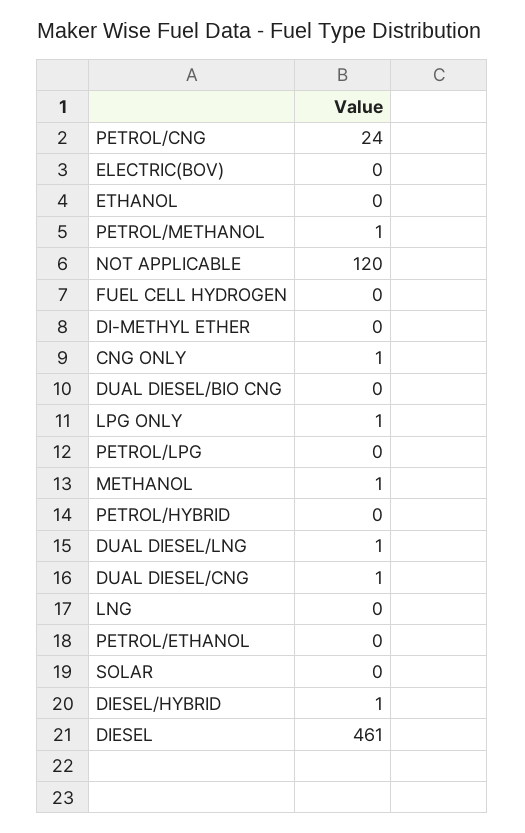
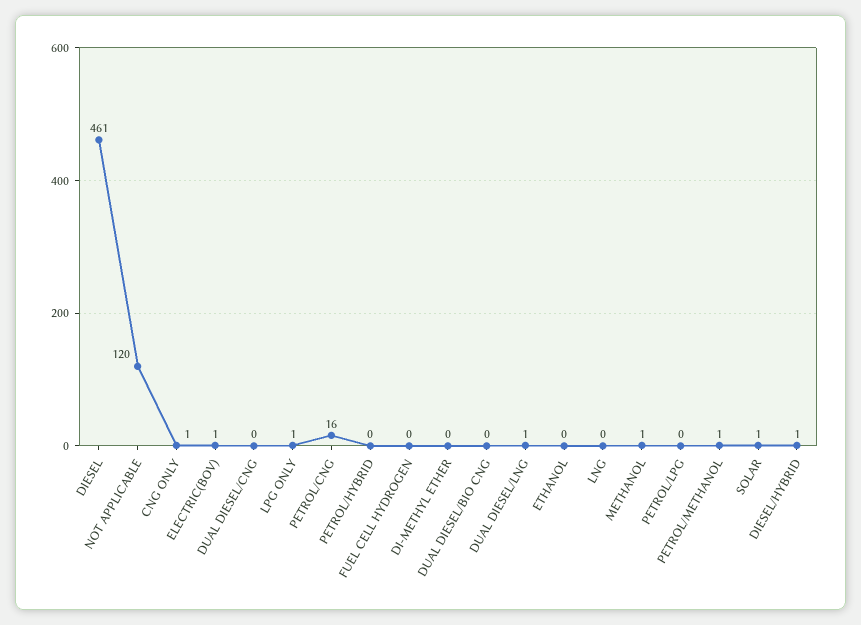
PETROL/CNG: 24 -> 16
ELECTRIC(BOV): 0 -> 1
DUAL DIESEL/CNG: 1 -> 0
PETROL/ETHANOL: 0 -> none
SOLAR: 0 -> 1

